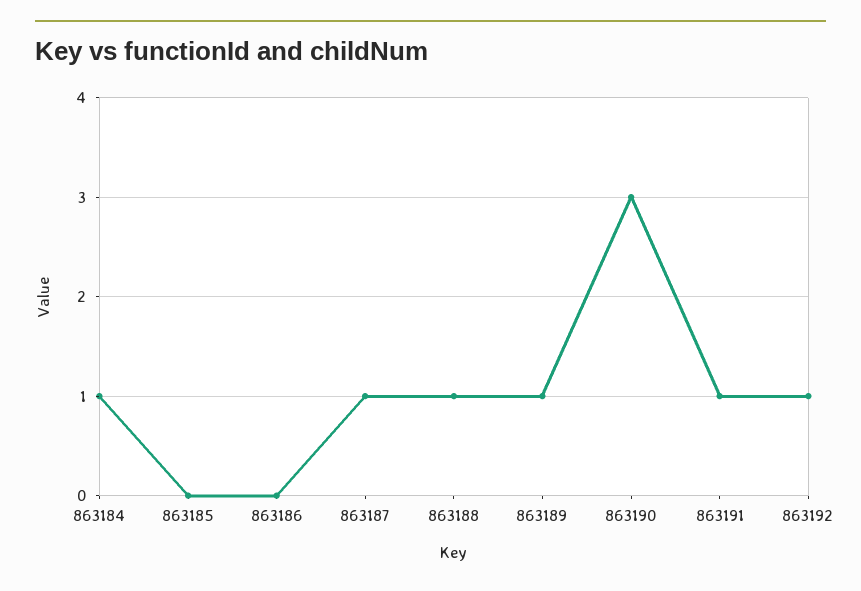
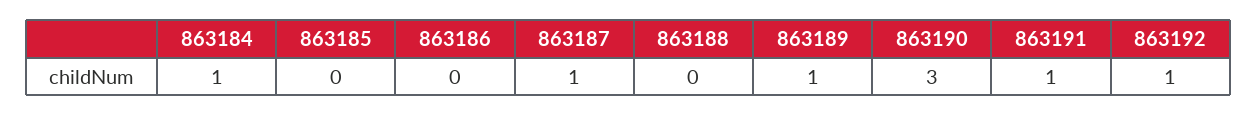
863188: 1 -> 0

